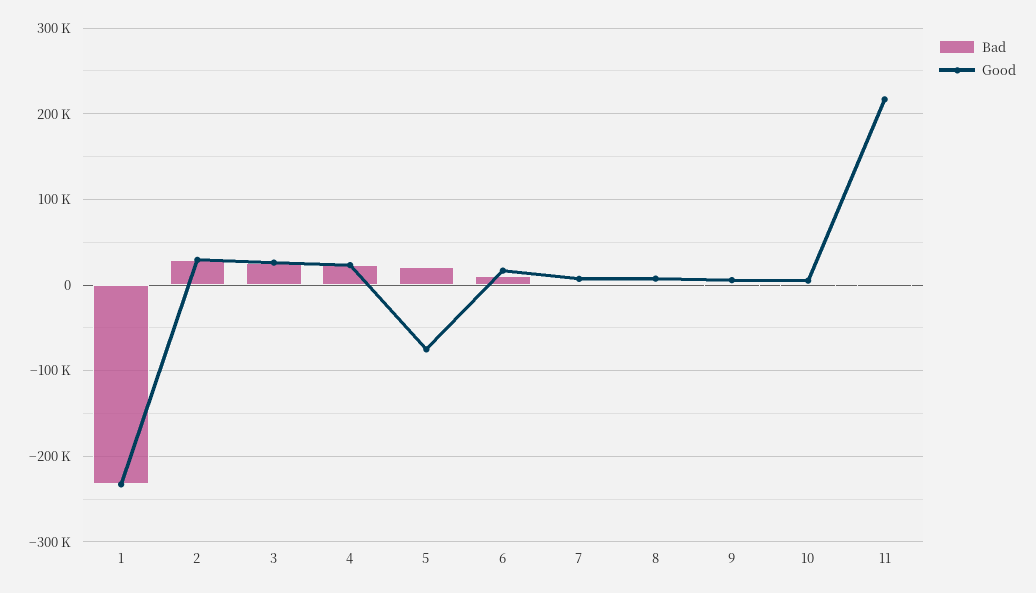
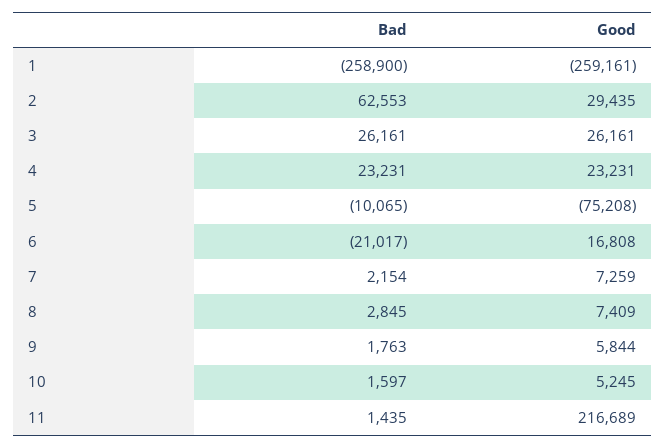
Bad, 1: -230000 -> -258900
Good, 1: -230000 -> -259161
Bad, 2: 30000 -> 62553
Bad, 5: 20000 -> -10065
Bad, 6: 10000 -> -21017

